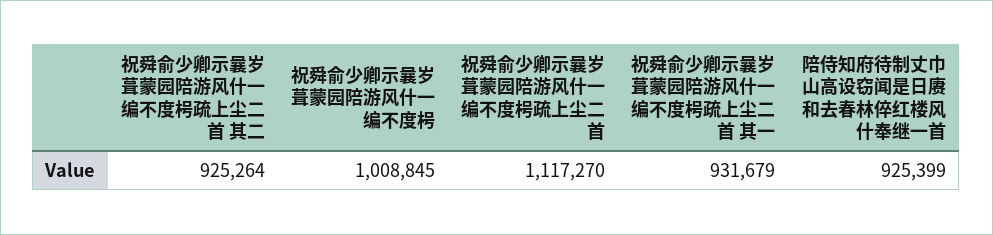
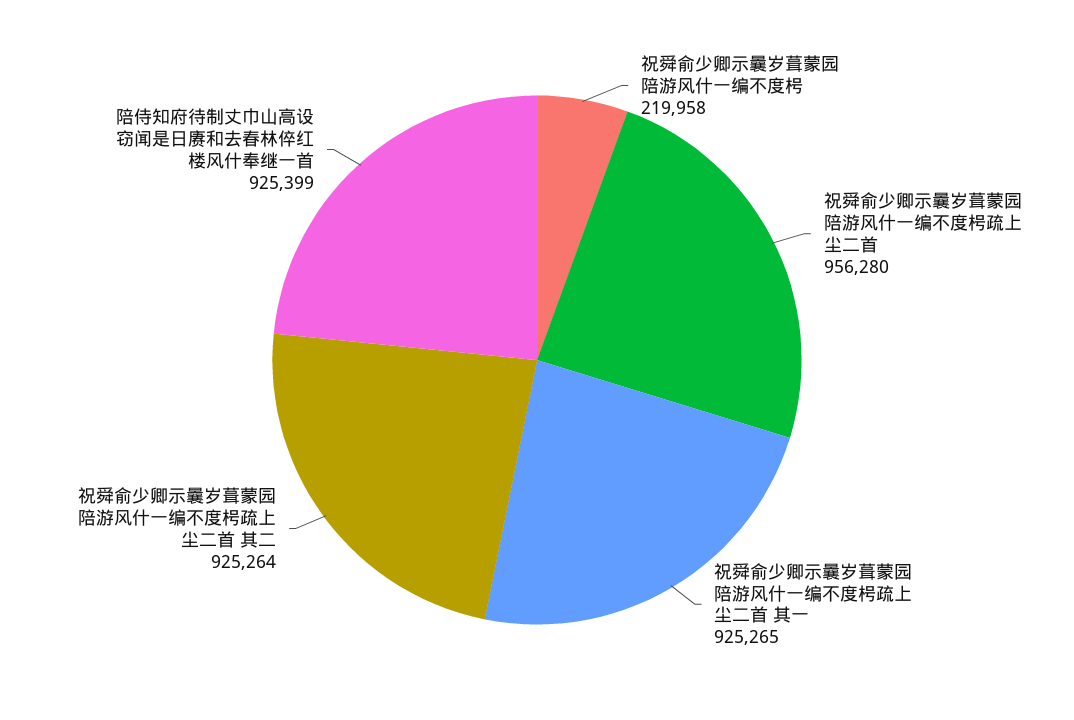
祝舜俞少卿示曩岁葺蒙园陪游风什一编不度枵: 1008845 -> 219958
祝舜俞少卿示曩岁葺蒙园陪游风什一编不度枵疏上尘二首: 1117270 -> 956280
祝舜俞少卿示曩岁葺蒙园陪游风什一编不度枵疏上尘二首 其一: 931679 -> 925265

